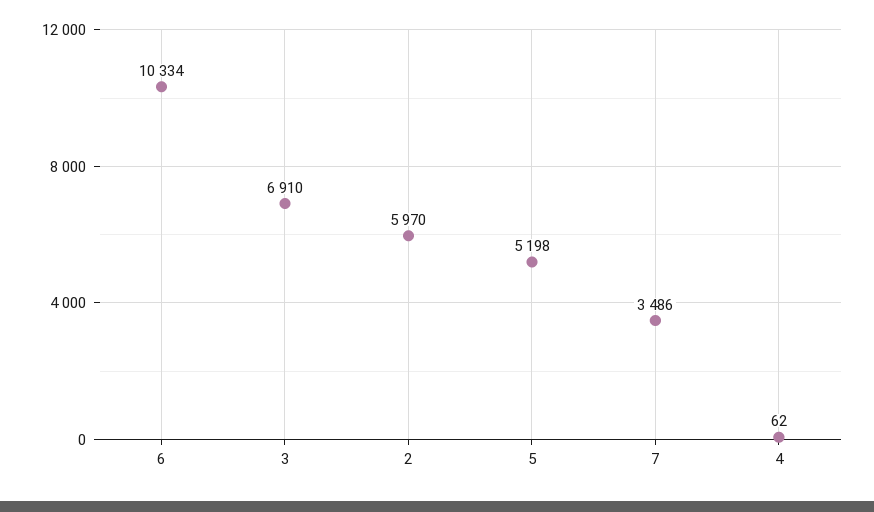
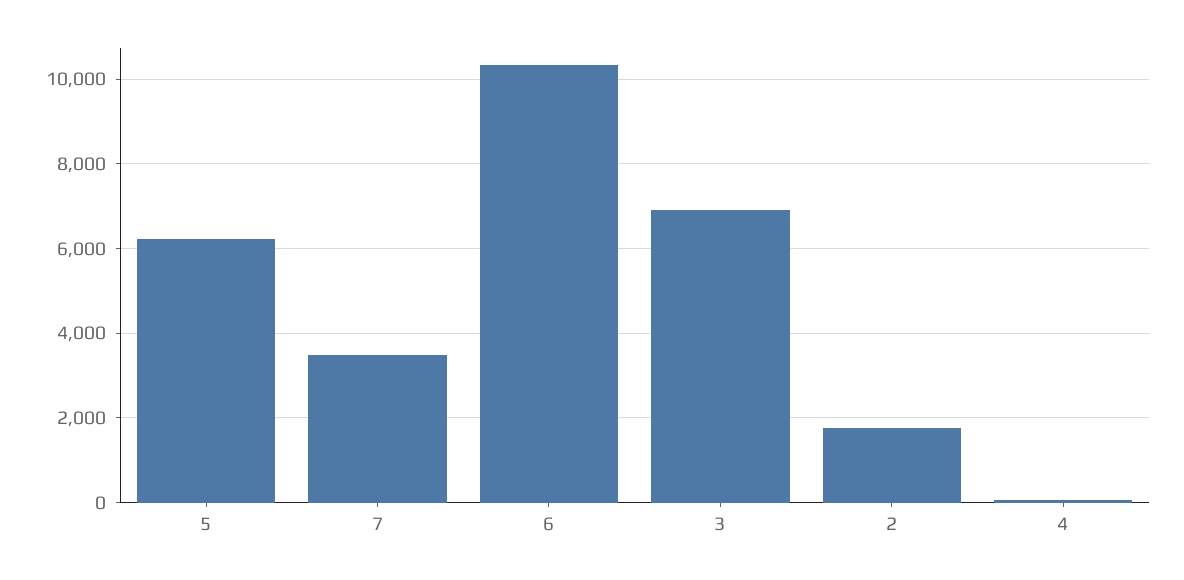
2: 5970 -> 1800
5: 5198 -> 6200

